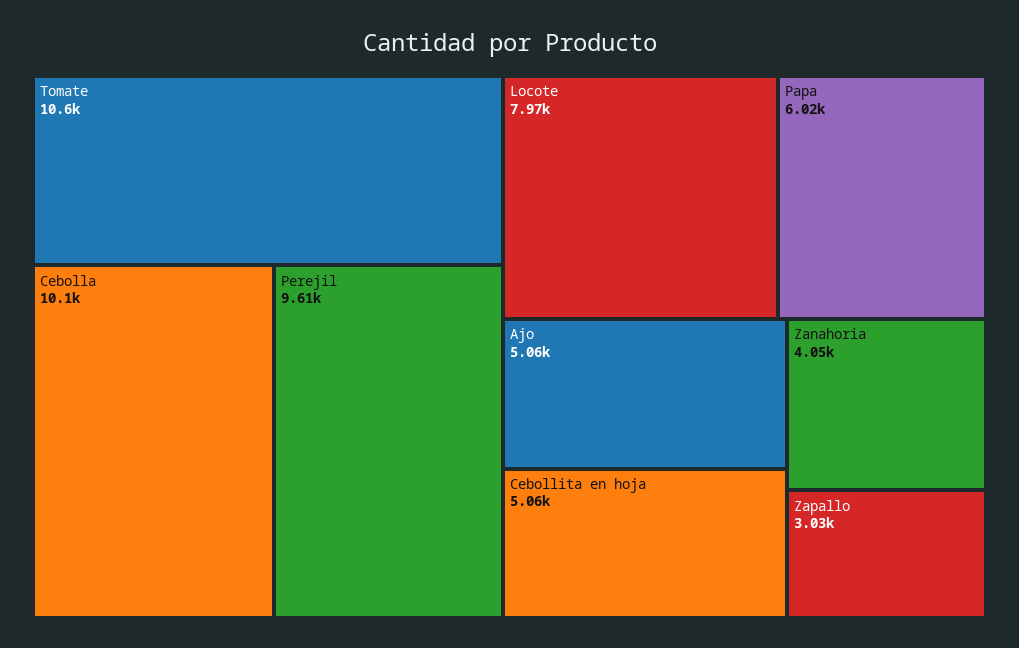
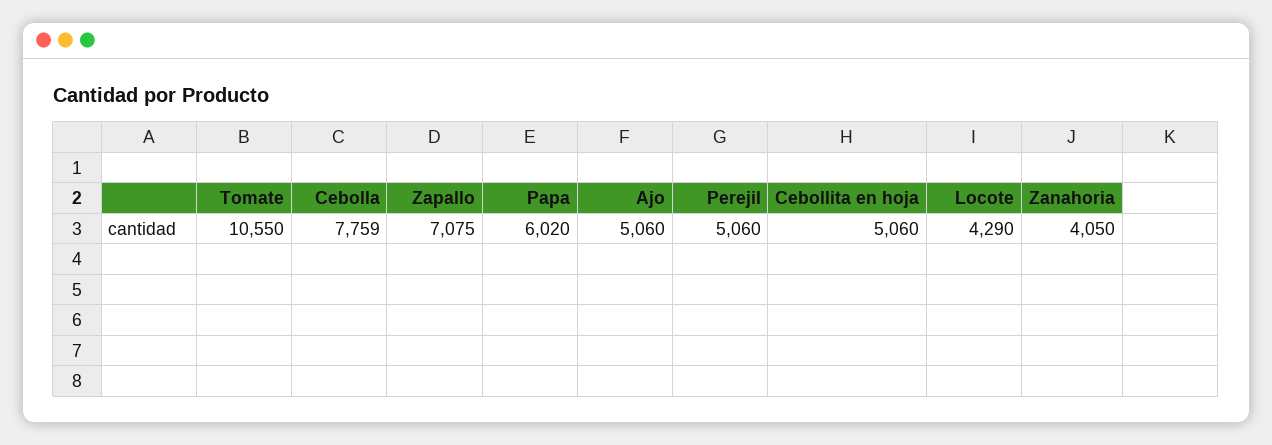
Cebolla: 10100 -> 7759
Perejil: 9610 -> 5060
Locote: 7970 -> 4290
Zapallo: 3030 -> 7075

